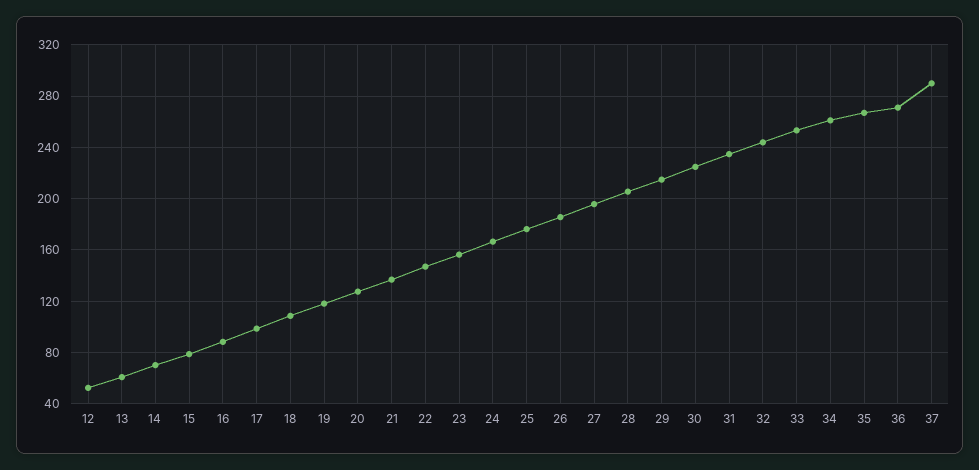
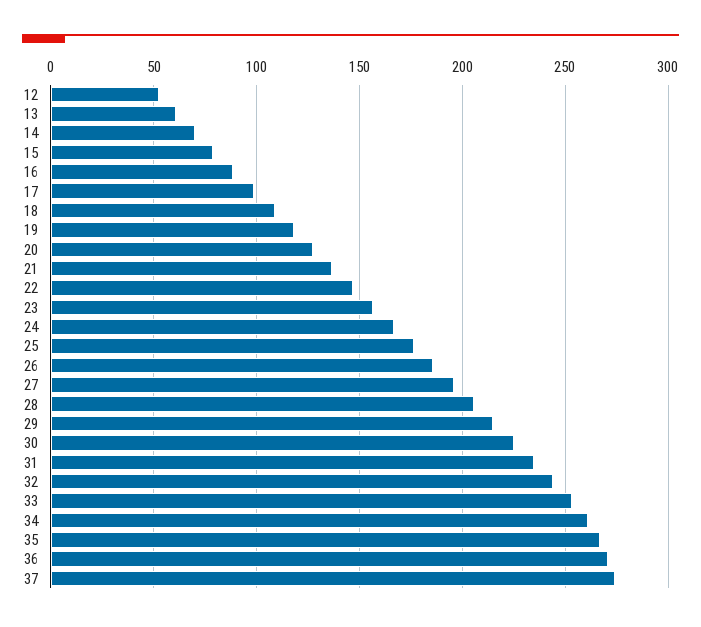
37: 290 -> 275

